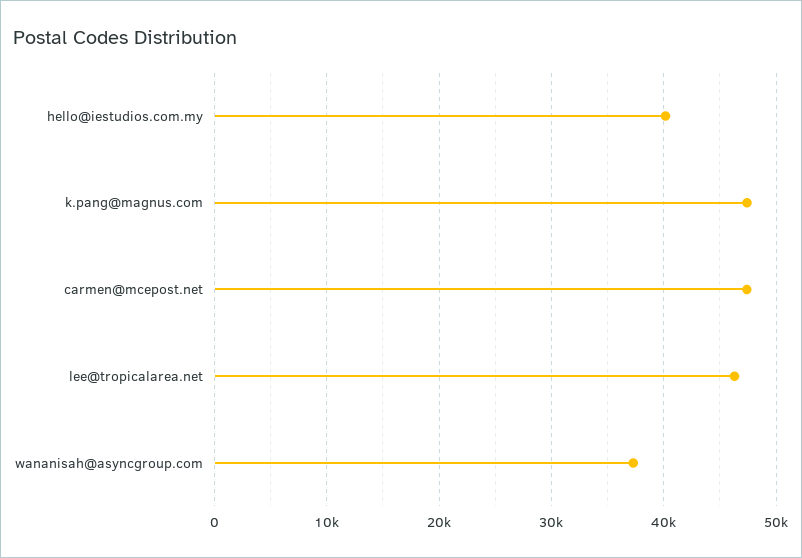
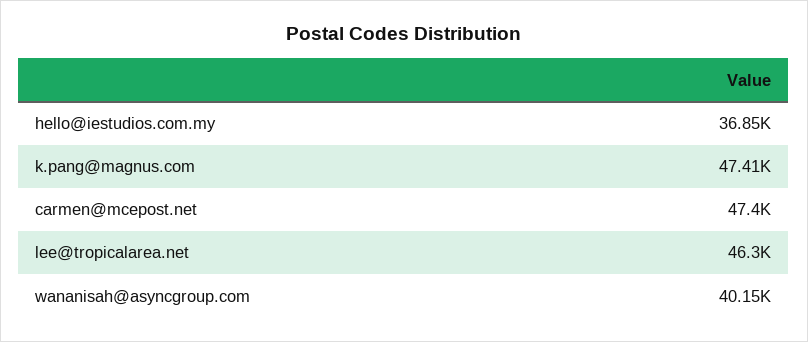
hello@iestudios.com.my: 40000 -> 36850
wananisah@asyncgroup.com: 37000 -> 40150

